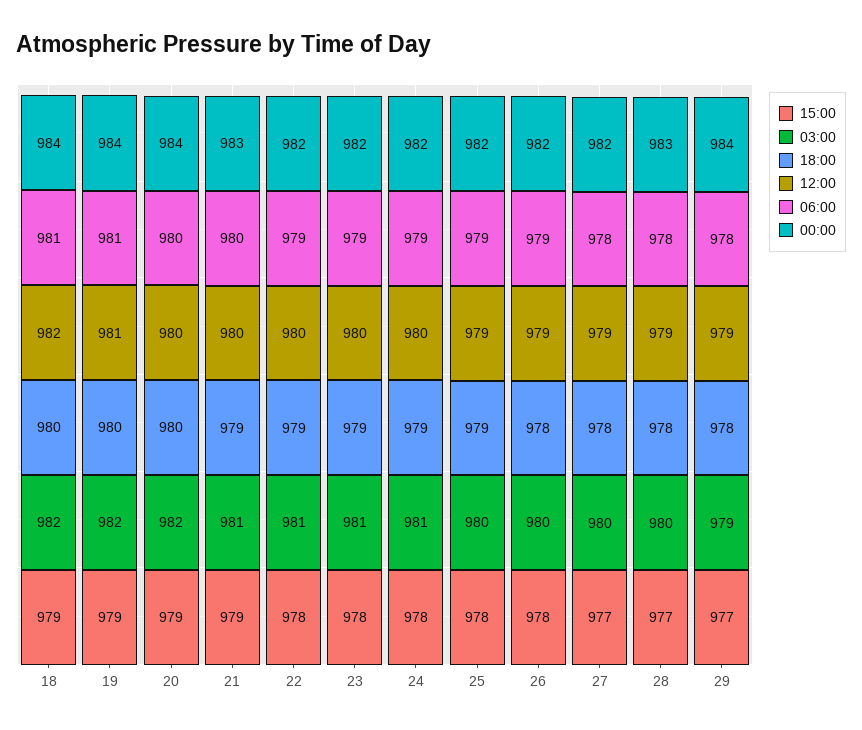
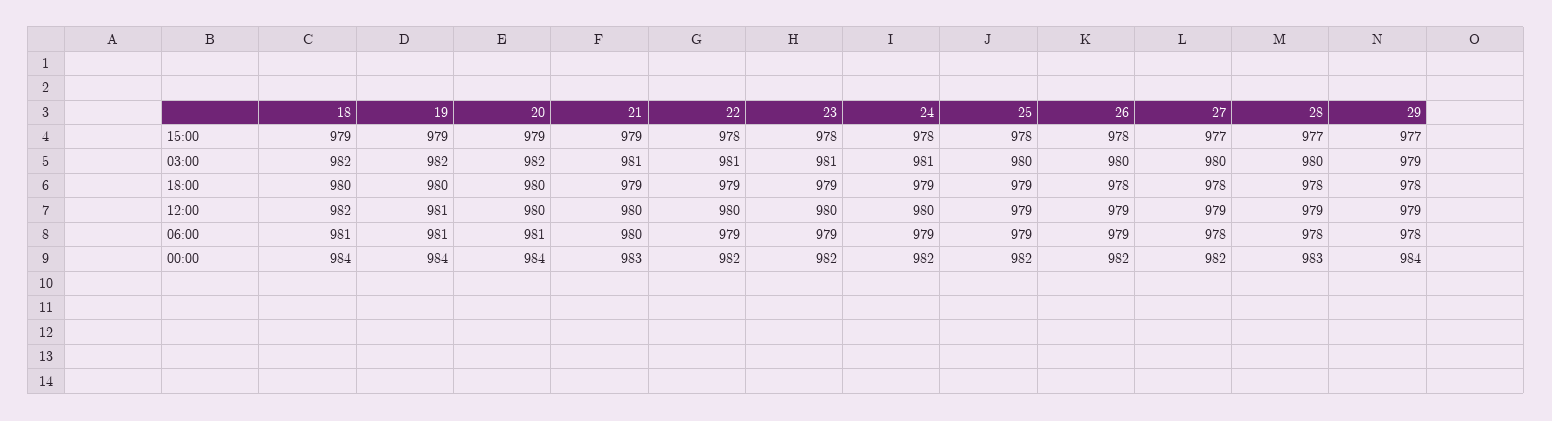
06:00, 20: 980 -> 981

